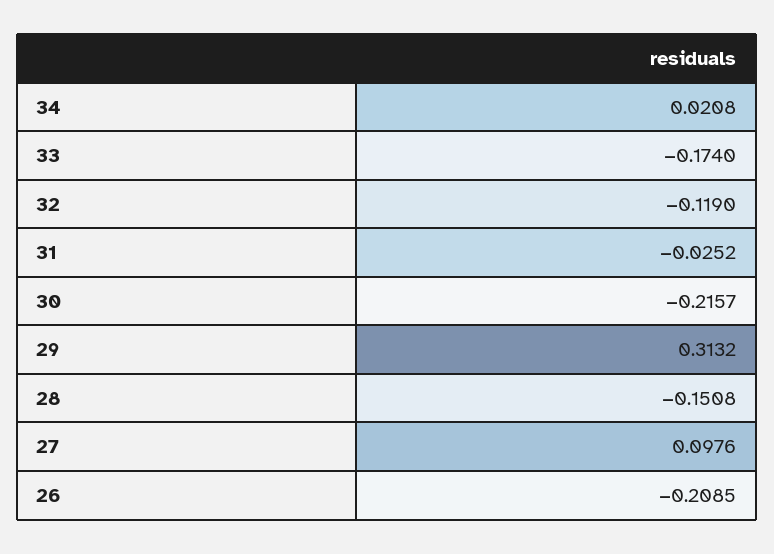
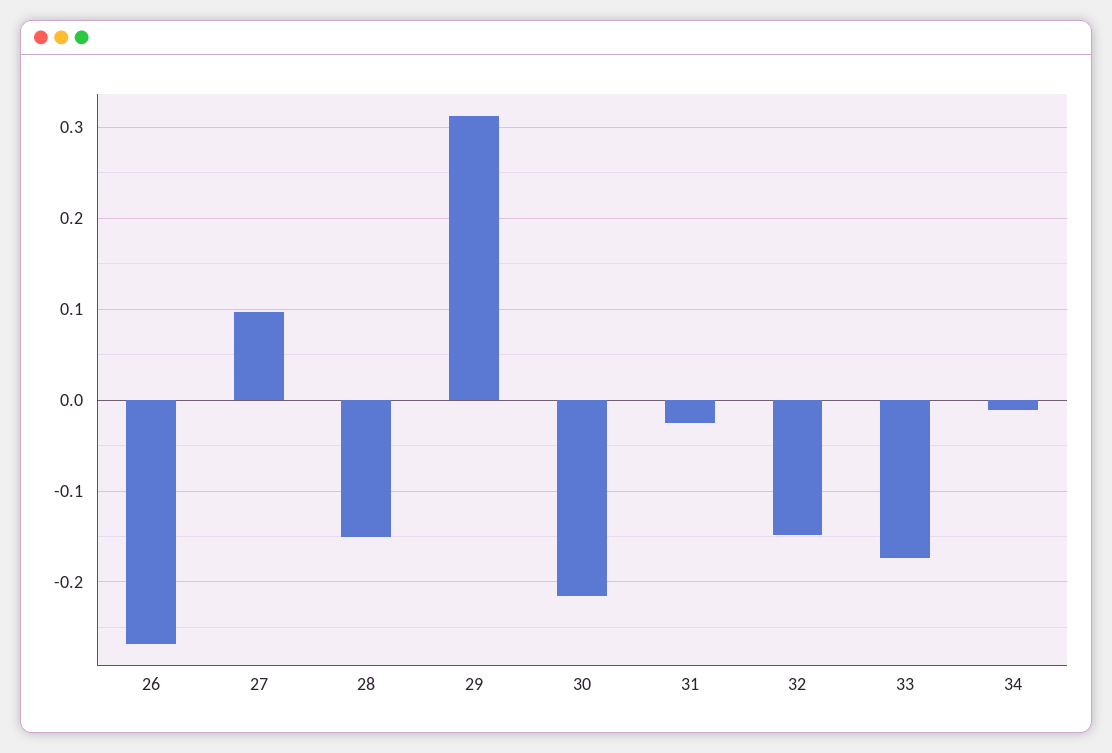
34: 0.0208 -> -0.01
32: -0.119 -> -0.15
26: -0.2085 -> -0.27

